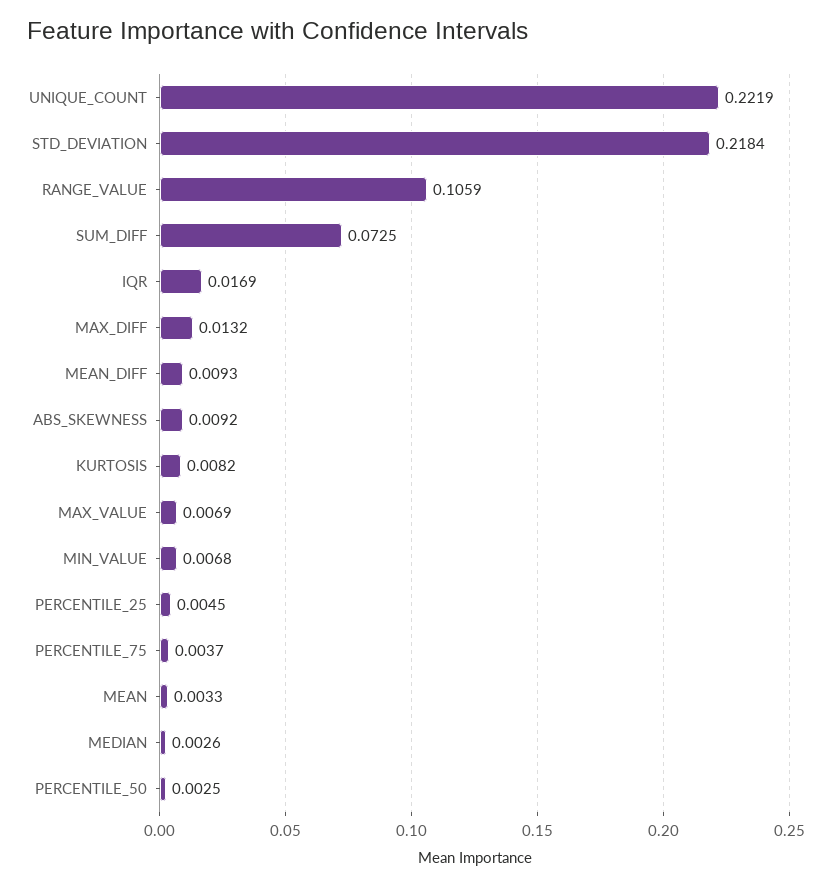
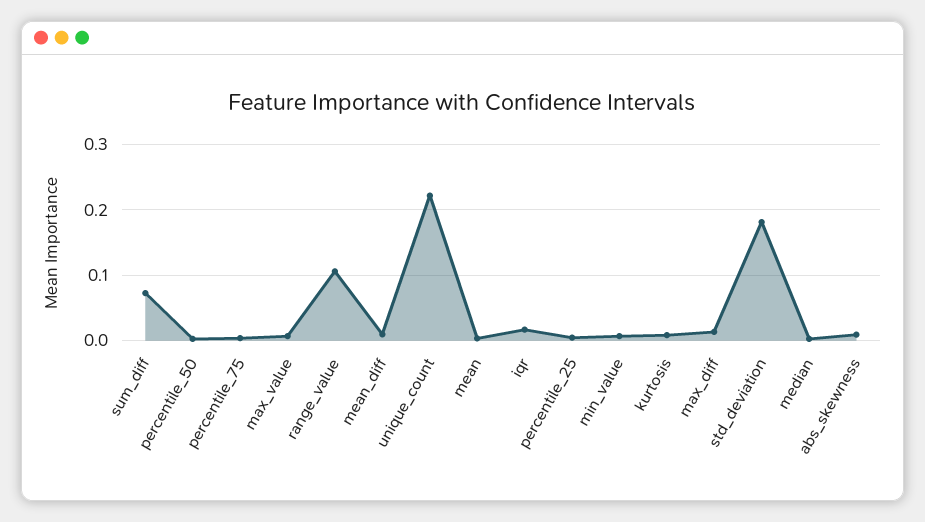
STD_DEVIATION: 0.2184 -> 0.18

